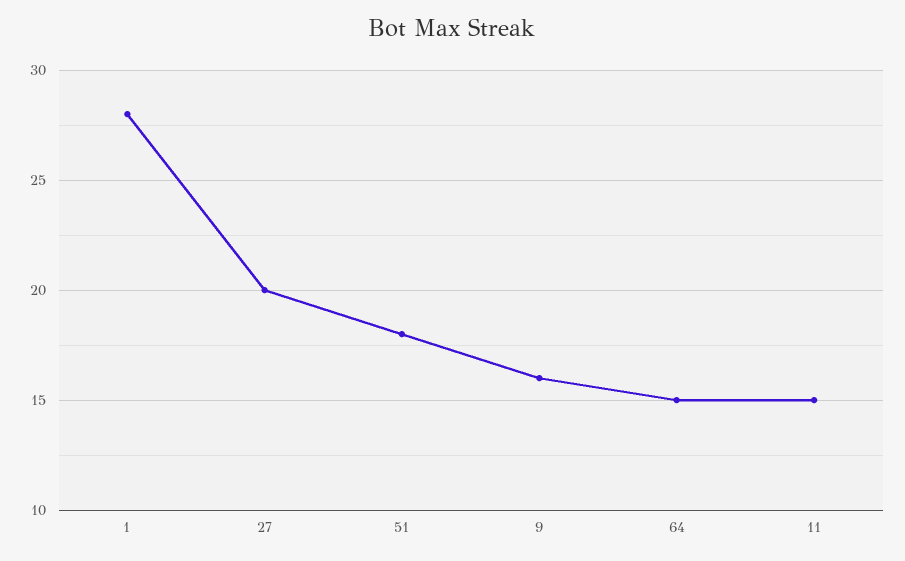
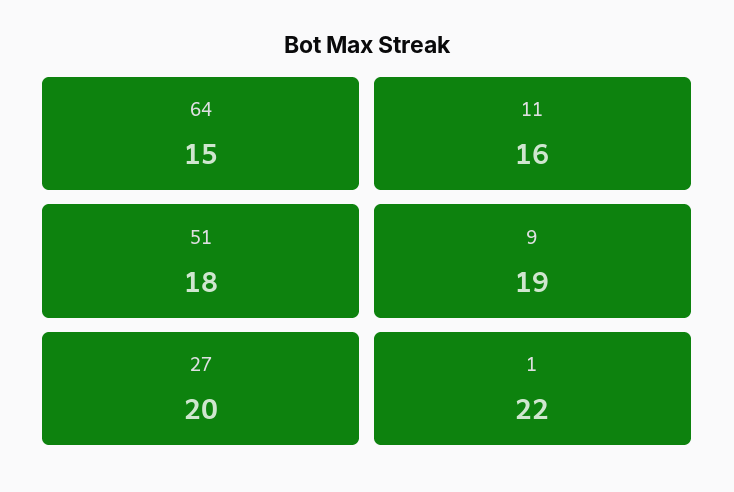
1: 28 -> 22
9: 16 -> 19
11: 15 -> 16

